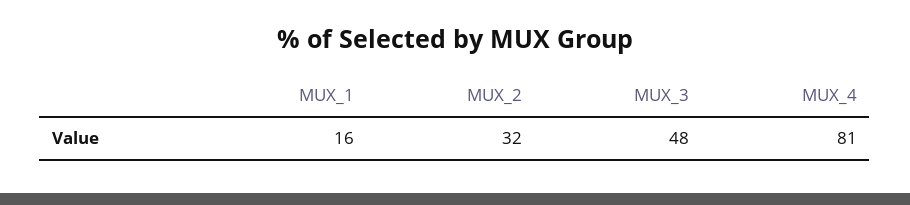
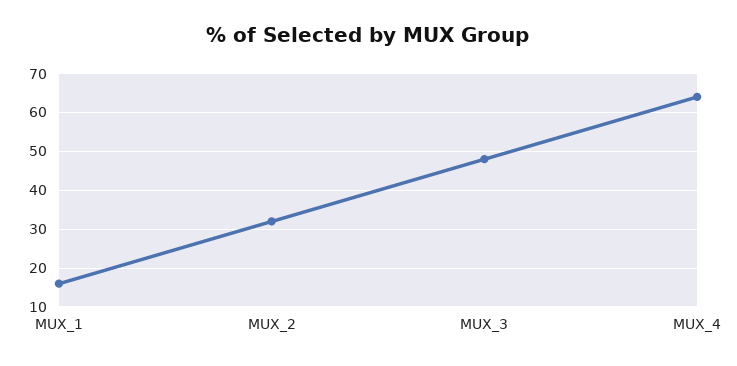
MUX_4: 81 -> 65

